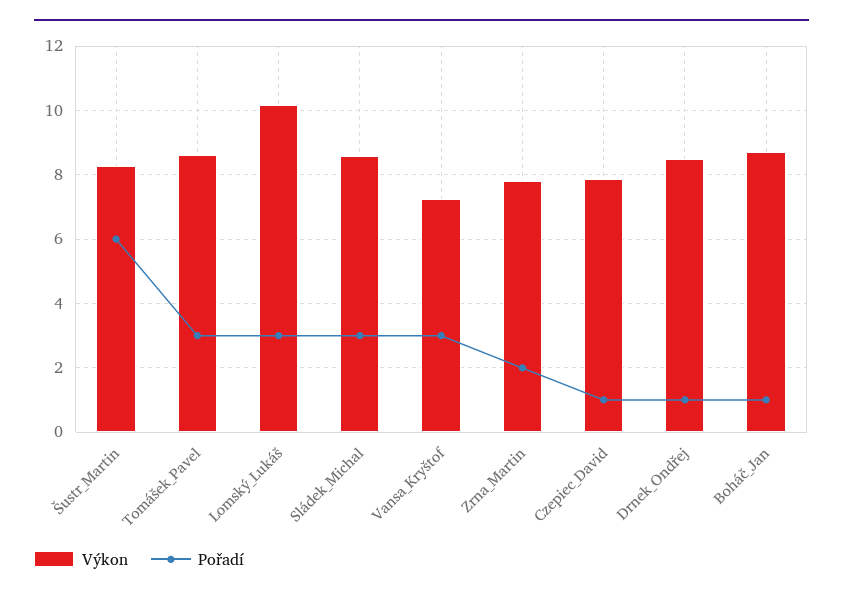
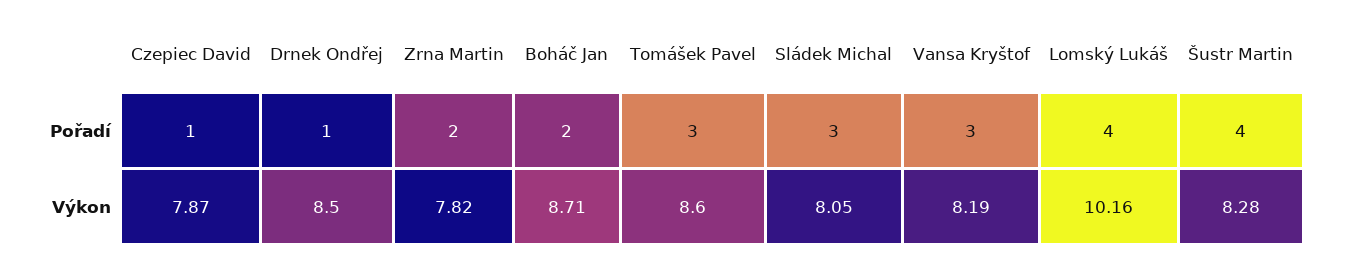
Pořadí, Šustr_Martin: 6 -> 4
Pořadí, Lomský_Lukáš: 3 -> 4
Výkon, Sládek_Michal: 8.6 -> 8.05
Výkon, Vansa_Kryštof: 7.2 -> 8.19
Pořadí, Boháč_Jan: 1 -> 2

